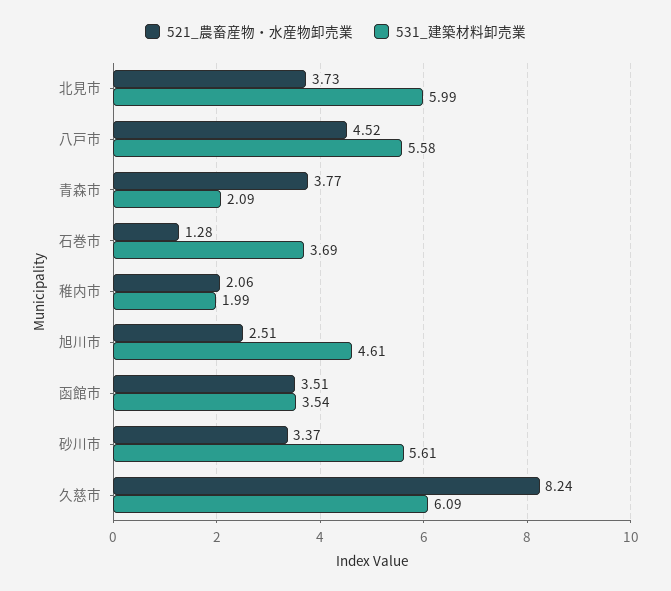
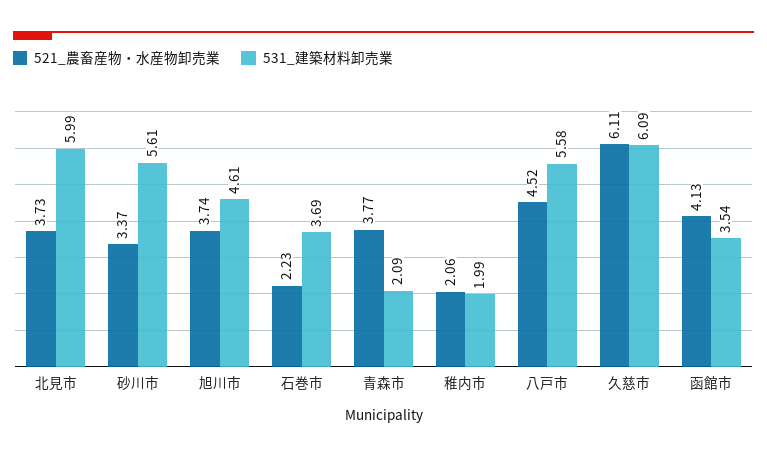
521_農畜産物・水産物卸売業, 石巻市: 1.28 -> 2.23
521_農畜産物・水産物卸売業, 旭川市: 2.51 -> 3.74
521_農畜産物・水産物卸売業, 函館市: 3.51 -> 4.13
521_農畜産物・水産物卸売業, 久慈市: 8.24 -> 6.11

